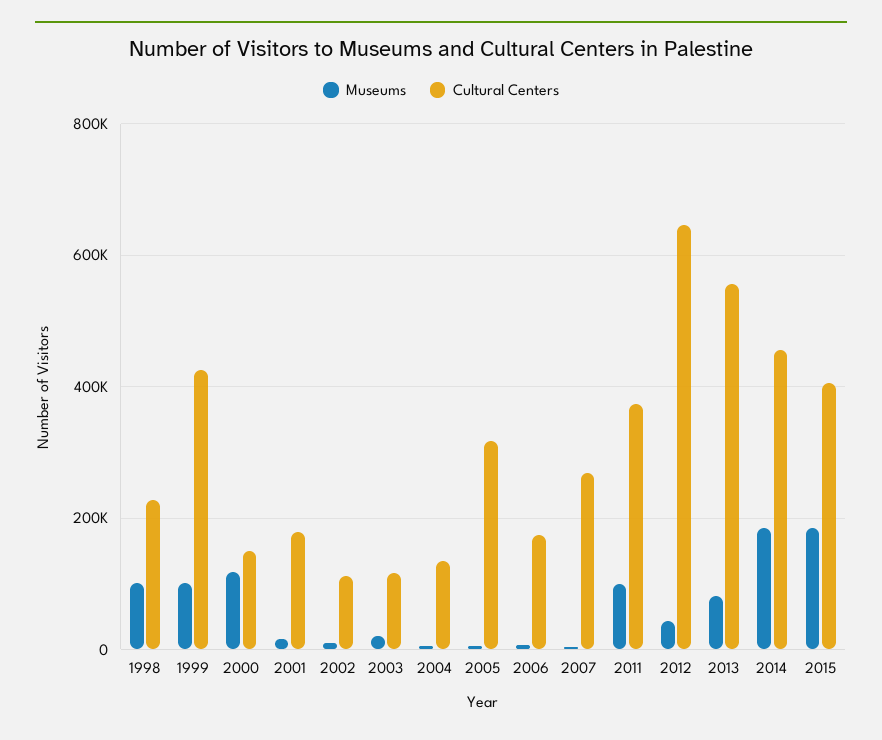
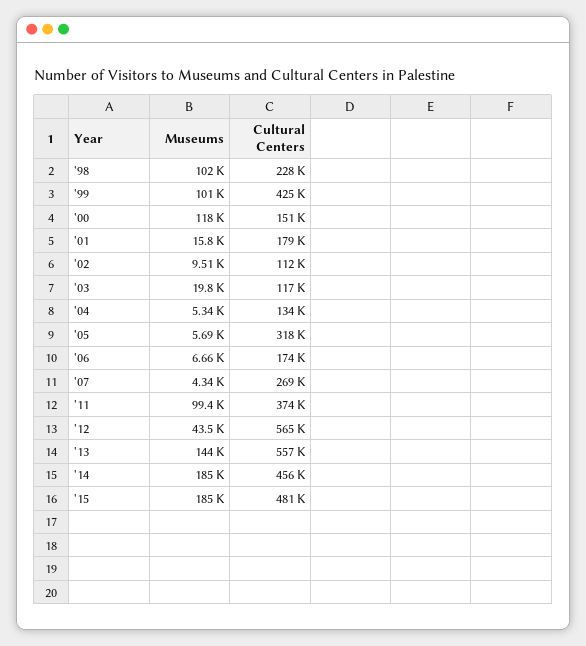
Cultural Centers, 2012: 640000 -> 565000
Museums, 2013: 80000 -> 144000
Cultural Centers, 2015: 400000 -> 481000

